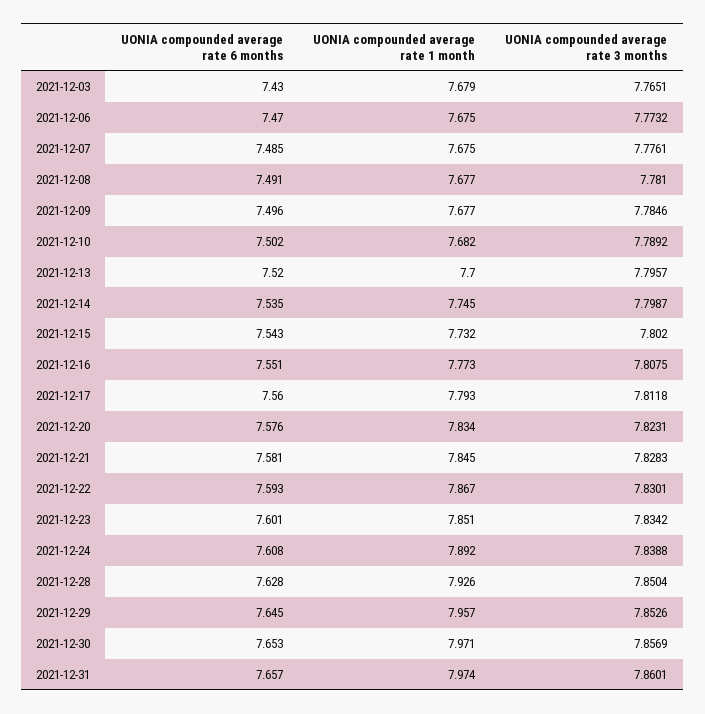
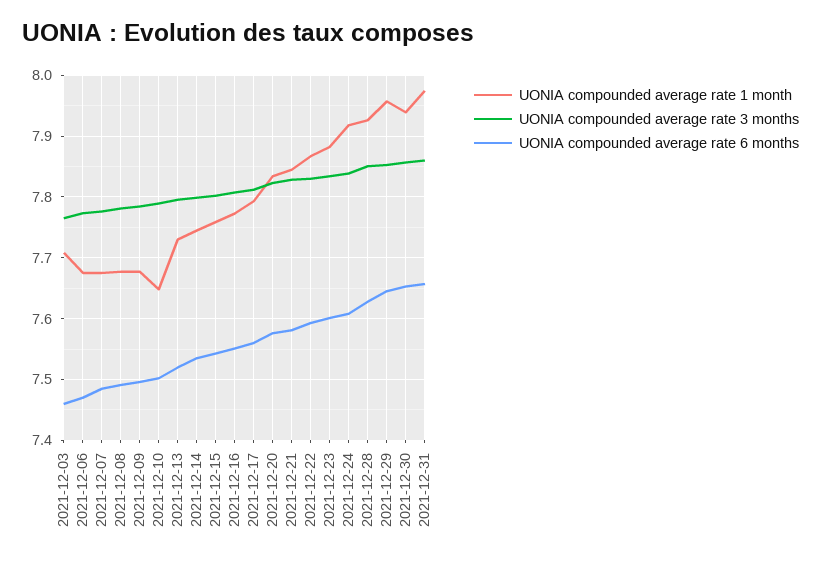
UONIA compounded average rate 6 months, 2021-12-03: 7.43 -> 7.46
UONIA compounded average rate 1 month, 2021-12-03: 7.679 -> 7.71
UONIA compounded average rate 1 month, 2021-12-10: 7.682 -> 7.65
UONIA compounded average rate 1 month, 2021-12-13: 7.7 -> 7.73
UONIA compounded average rate 1 month, 2021-12-15: 7.732 -> 7.76
UONIA compounded average rate 1 month, 2021-12-23: 7.851 -> 7.88
UONIA compounded average rate 1 month, 2021-12-24: 7.892 -> 7.92
UONIA compounded average rate 1 month, 2021-12-30: 7.971 -> 7.94

